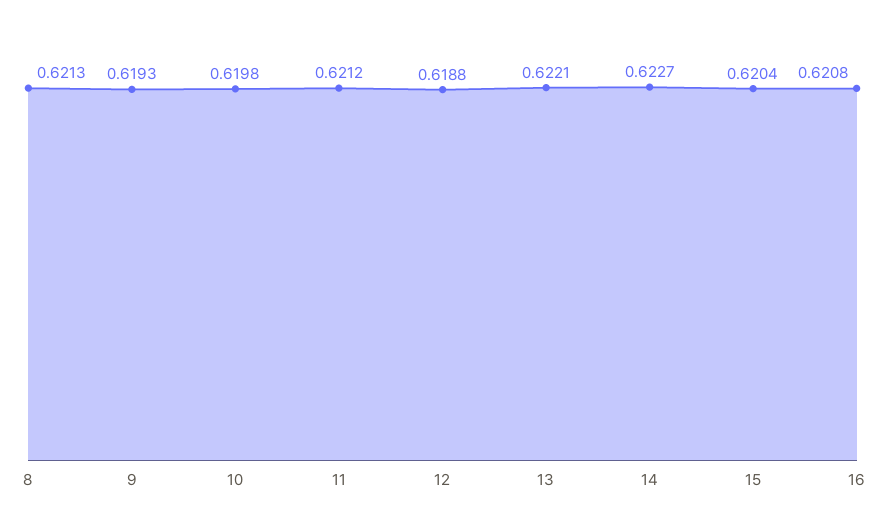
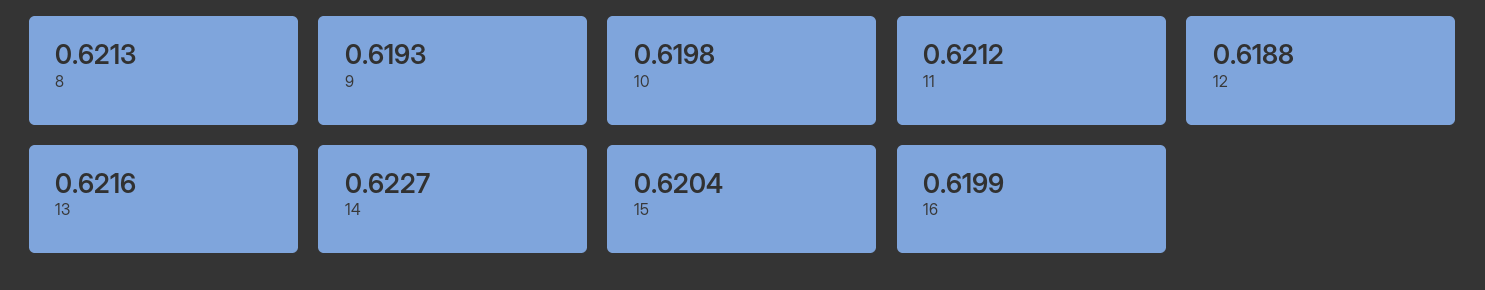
13: 0.6221 -> 0.6216
16: 0.6208 -> 0.6199

